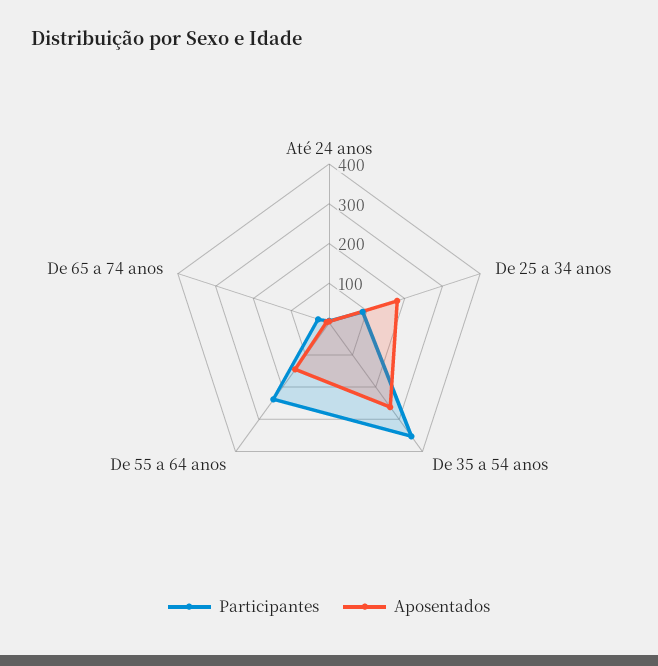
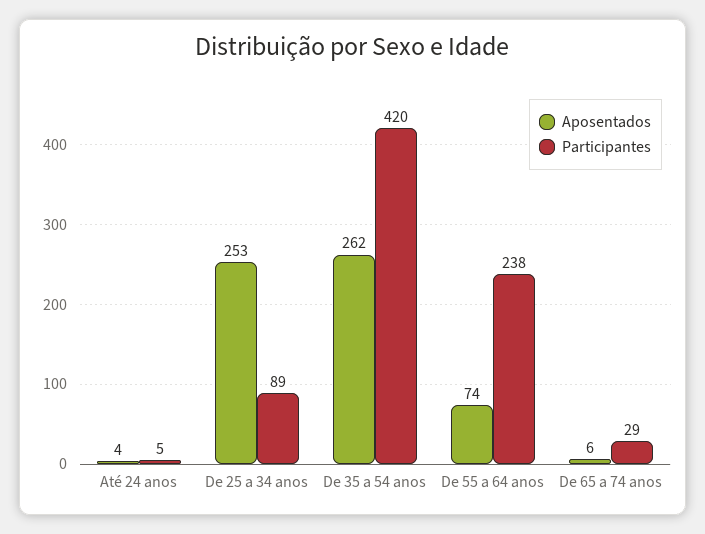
Aposentados, De 25 a 34 anos: 175 -> 253
Participantes, De 35 a 54 anos: 350 -> 420
Aposentados, De 55 a 64 anos: 150 -> 74

